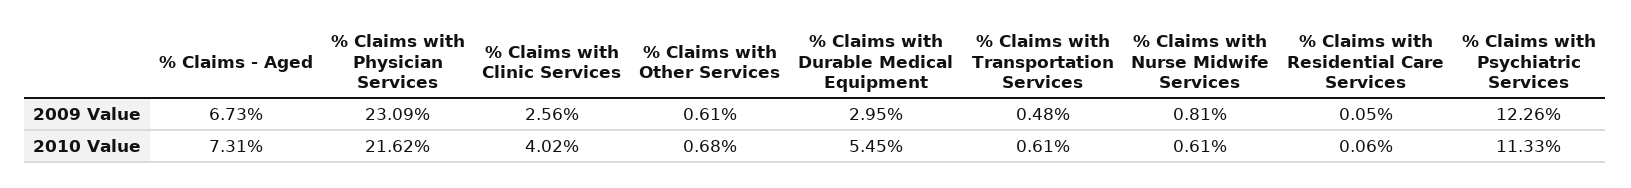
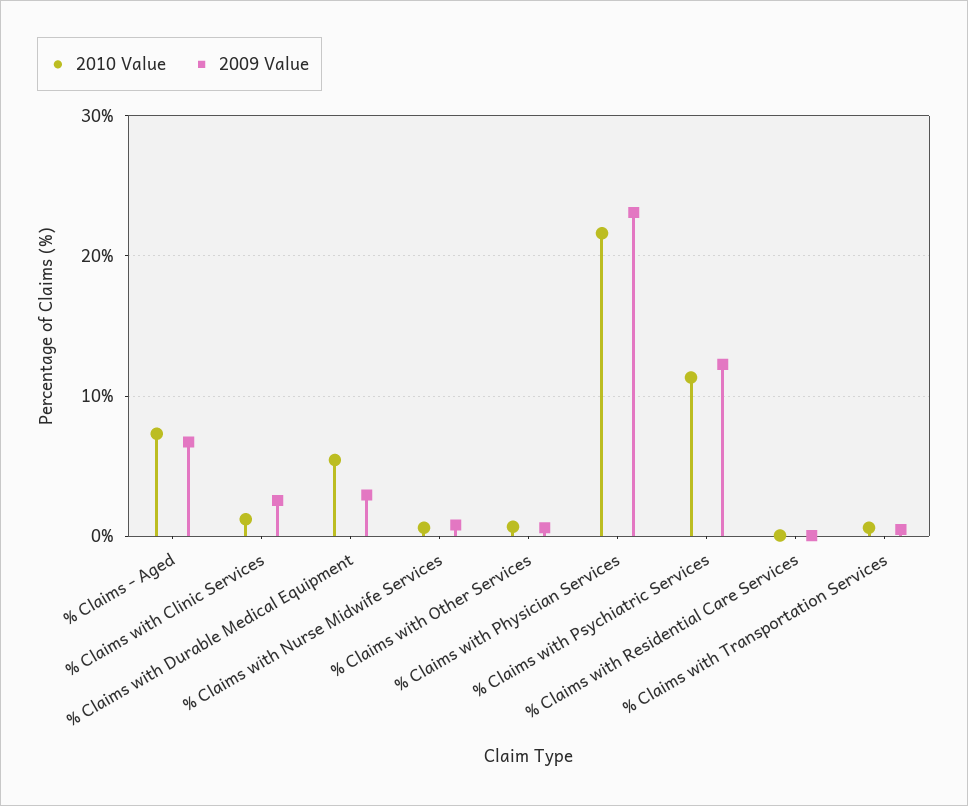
2010 Value, % Claims with Clinic Services: 4.02 -> 1

